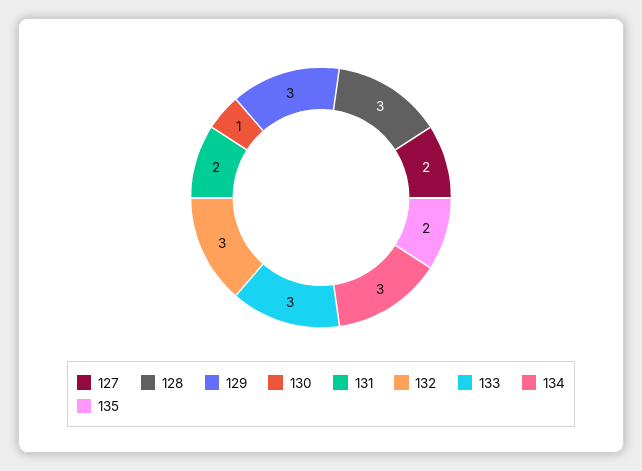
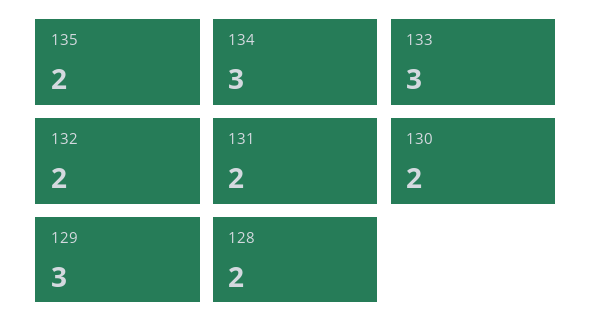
127: 2 -> none
128: 3 -> 2
130: 1 -> 2
132: 3 -> 2

